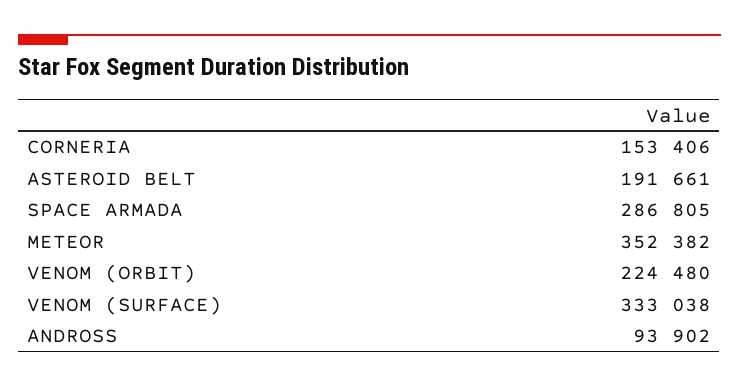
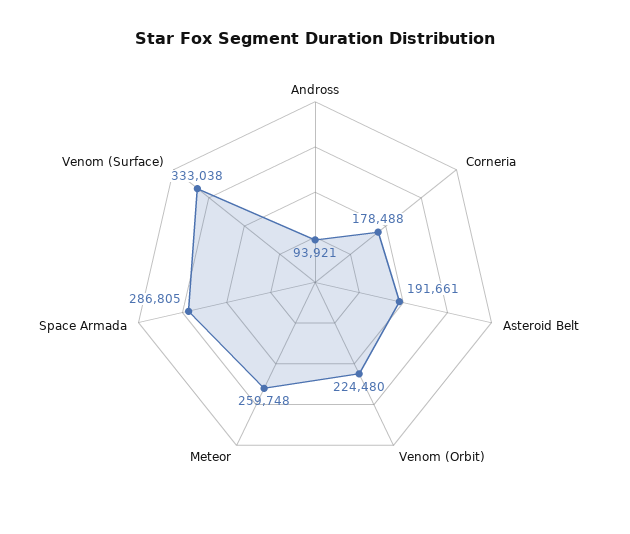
CORNERIA: 153406 -> 178488
METEOR: 352382 -> 259748
ANDROSS: 93902 -> 93921

